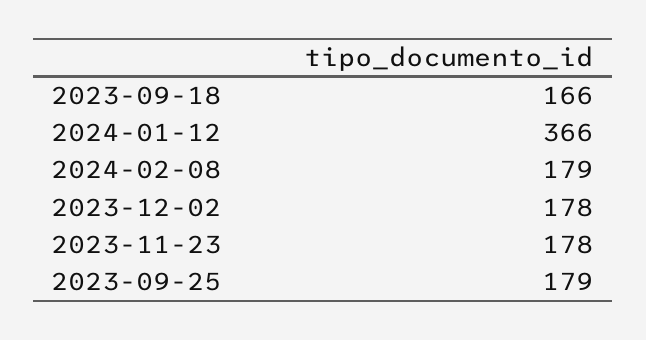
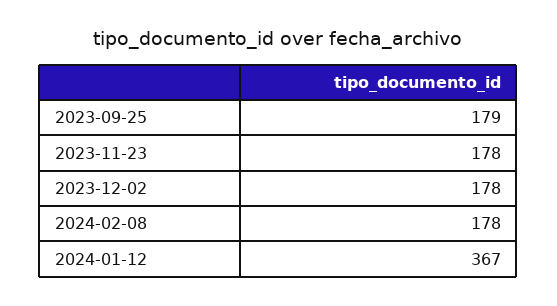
2023-09-18: 166 -> none
2024-01-12: 366 -> 367
2024-02-08: 179 -> 178

